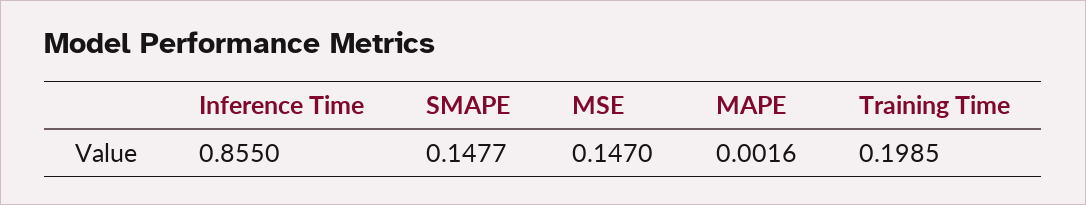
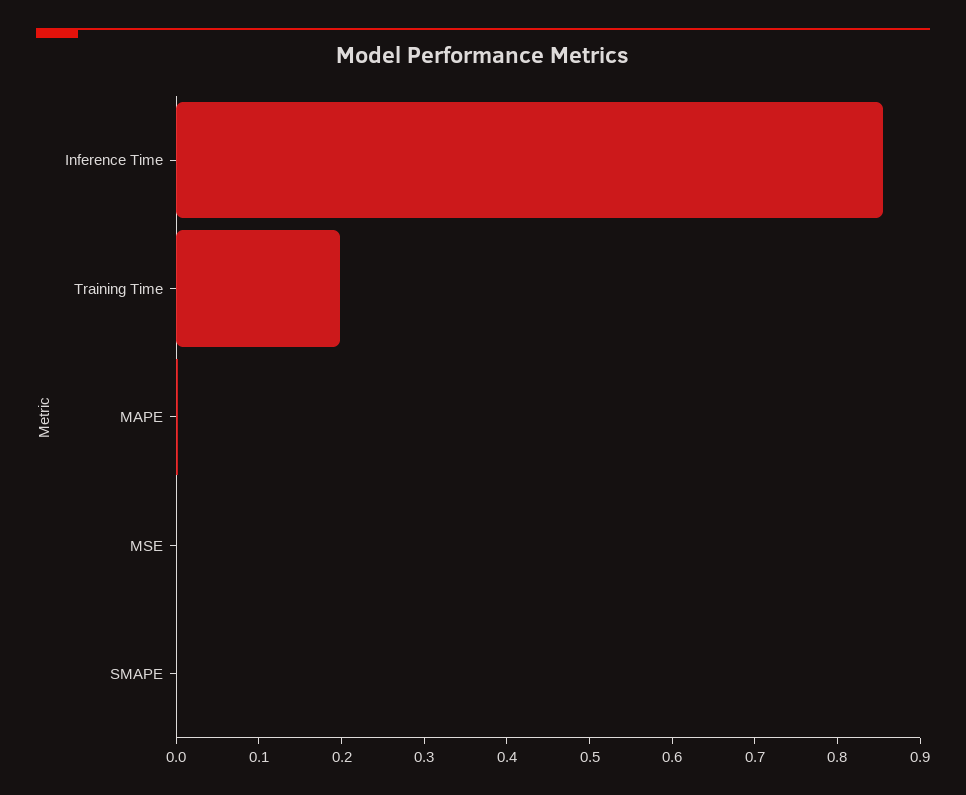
SMAPE: 0.1477 -> 0
MSE: 0.147 -> 0

